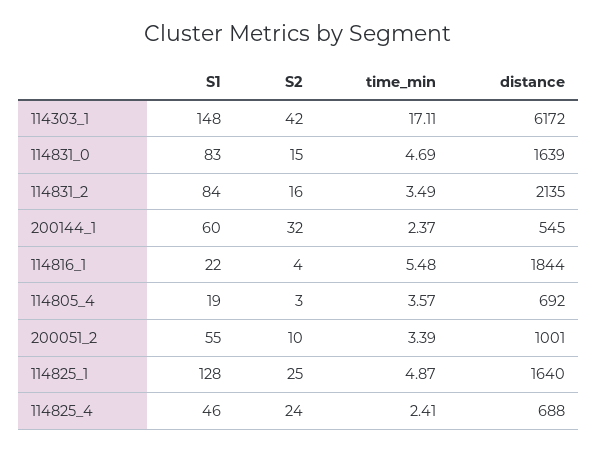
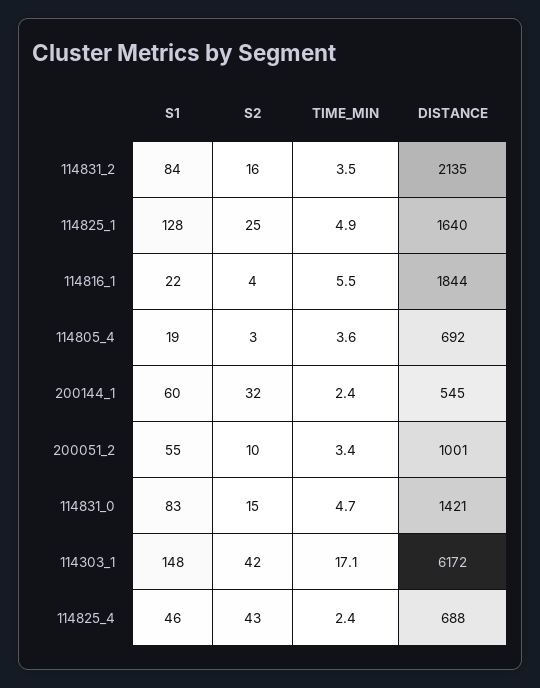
distance, 114831_0: 1639 -> 1421
S2, 114825_4: 24 -> 43

